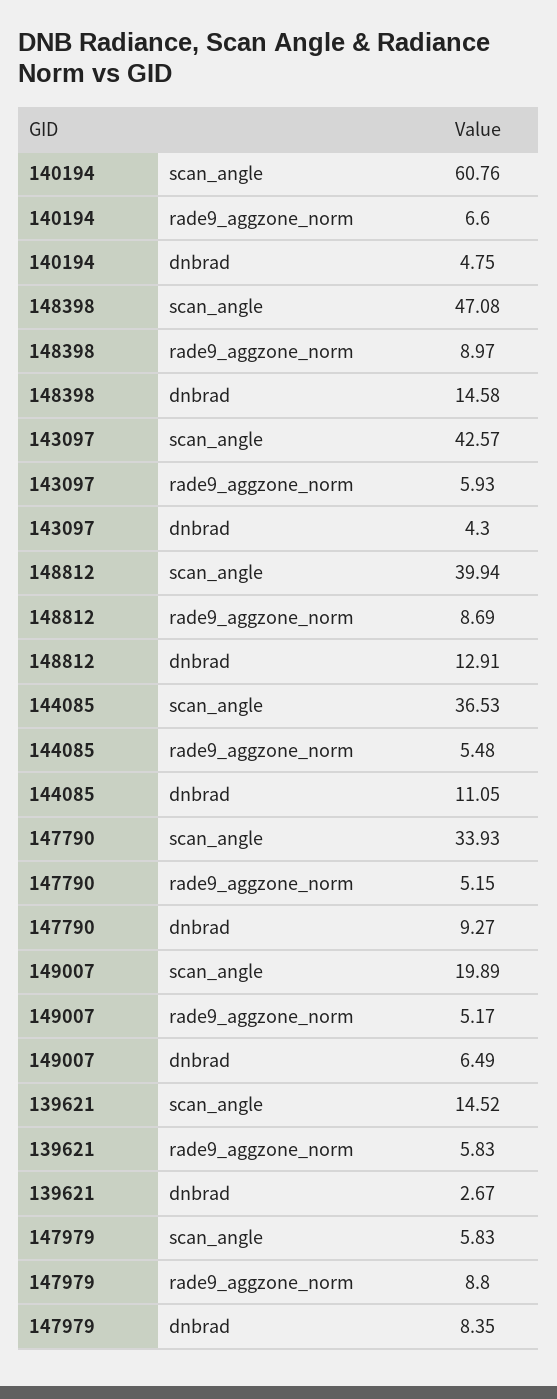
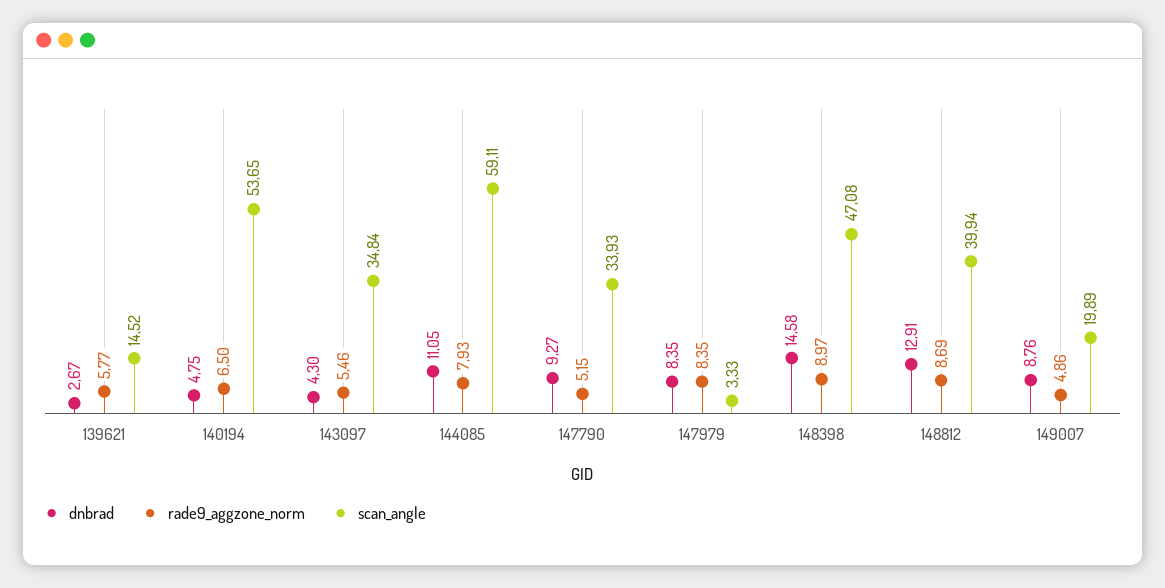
scan_angle, 140194: 60.76 -> 53.65
rade9_aggzone_norm, 140194: 6.6 -> 6.5
scan_angle, 143097: 42.57 -> 34.84
rade9_aggzone_norm, 143097: 5.93 -> 5.46
scan_angle, 144085: 36.53 -> 59.11
rade9_aggzone_norm, 144085: 5.48 -> 7.93
rade9_aggzone_norm, 149007: 5.17 -> 4.86
dnbrad, 149007: 6.49 -> 8.76
rade9_aggzone_norm, 139621: 5.83 -> 5.77
scan_angle, 147979: 5.83 -> 3.33
rade9_aggzone_norm, 147979: 8.8 -> 8.35

